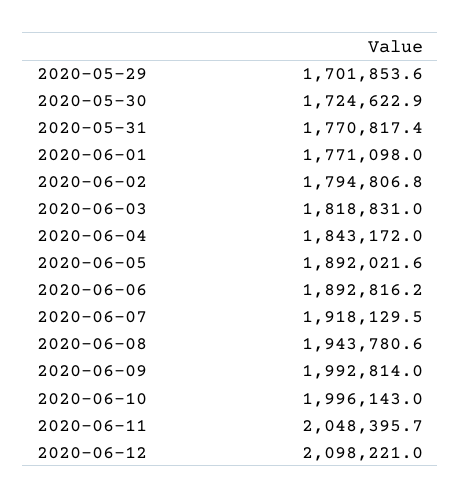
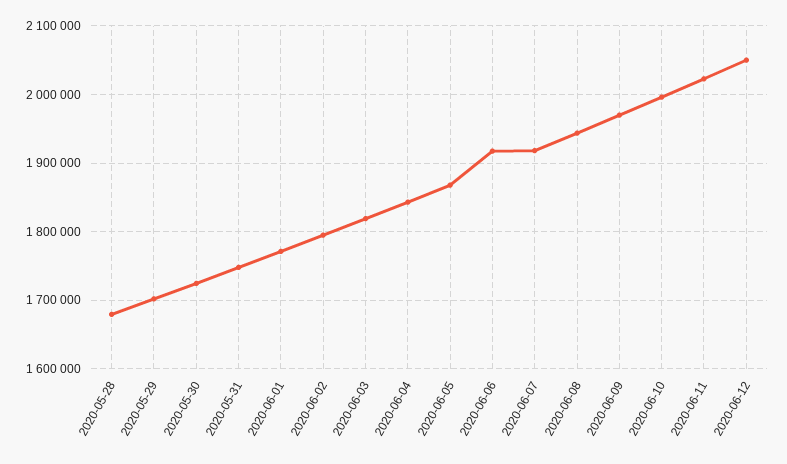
2020-05-31: 1770817.4 -> 1750000
2020-06-05: 1892021.6 -> 1870000
2020-06-06: 1892816.2 -> 1920000
2020-06-09: 1992814 -> 1970000
2020-06-11: 2048395.7 -> 2020000
2020-06-12: 2098221 -> 2050000
2020-05-28: none -> 1680000

